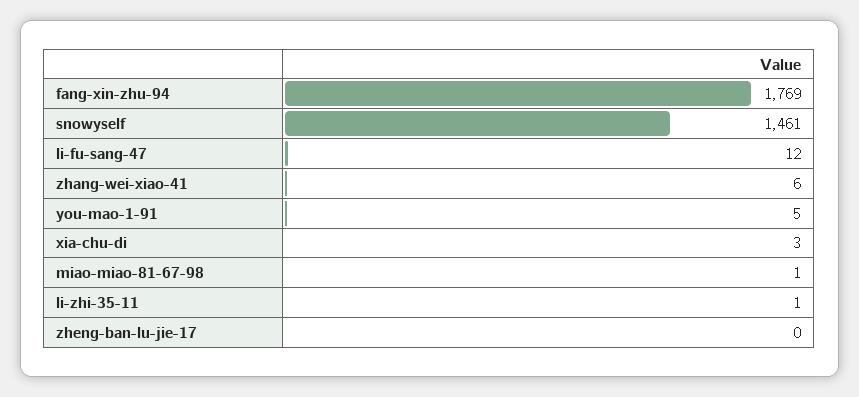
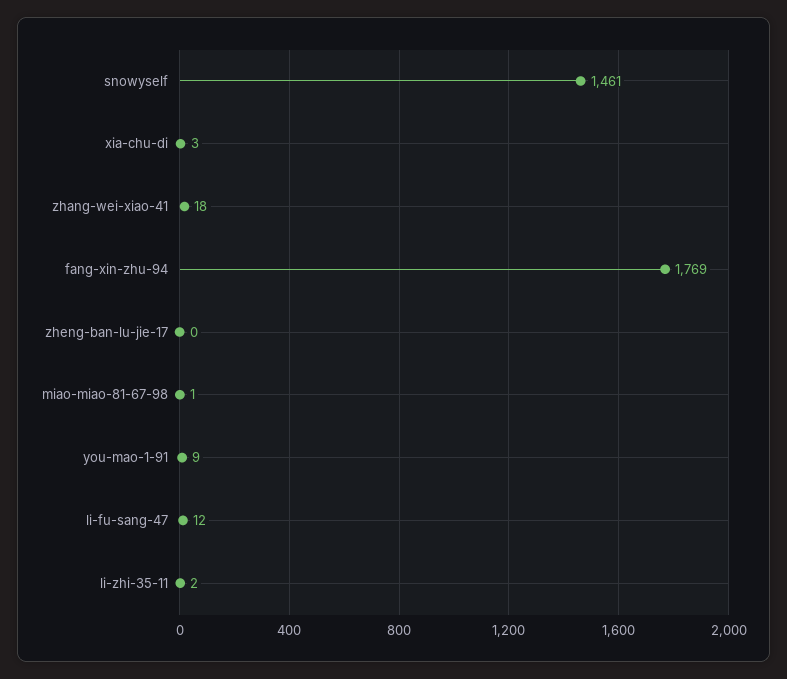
zhang-wei-xiao-41: 6 -> 18
you-mao-1-91: 5 -> 9
li-zhi-35-11: 1 -> 2

